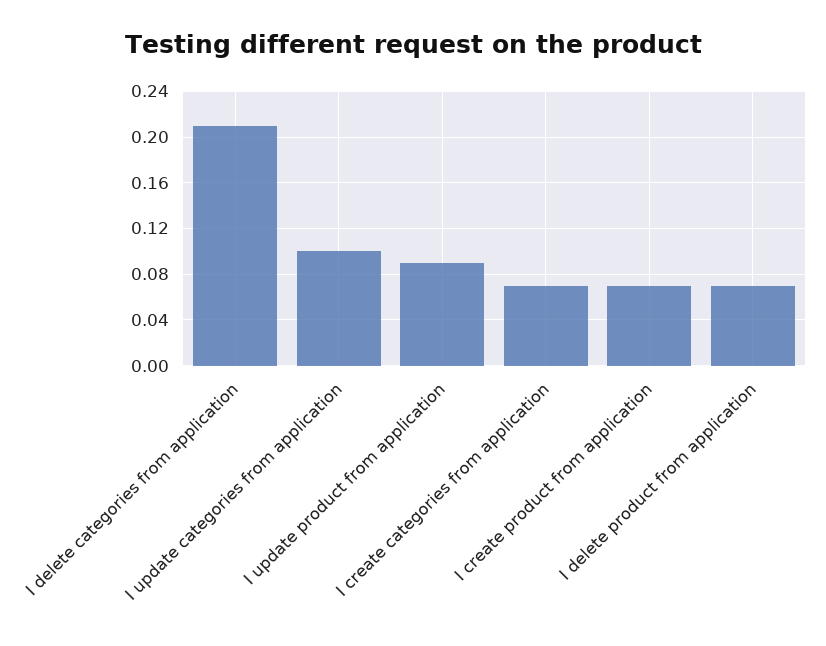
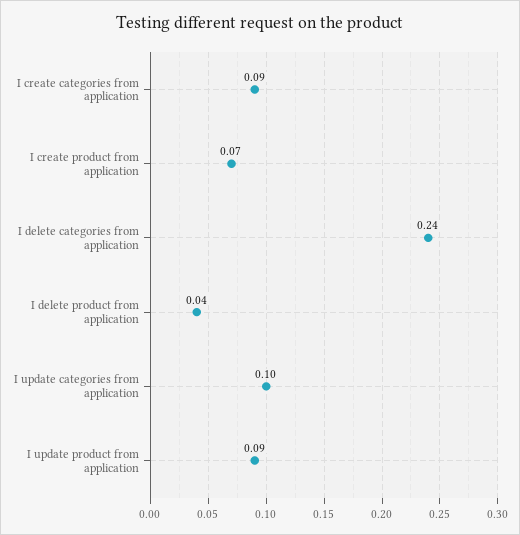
I delete categories from application: 0.21 -> 0.24
I create categories from application: 0.07 -> 0.09
I delete product from application: 0.07 -> 0.04

